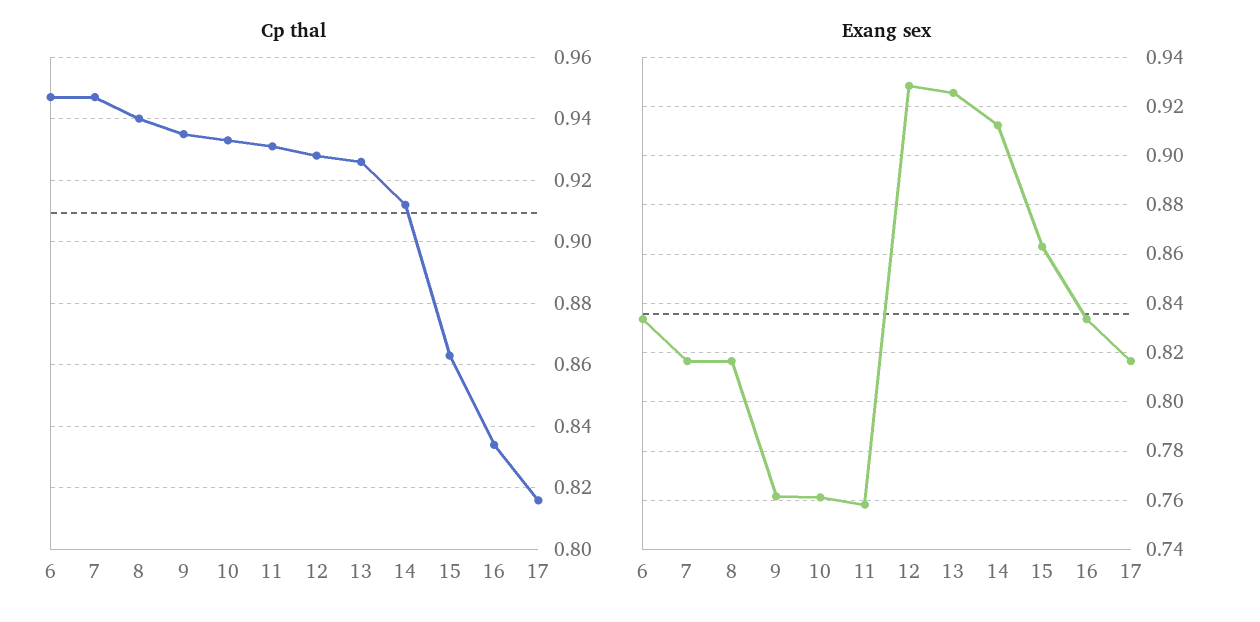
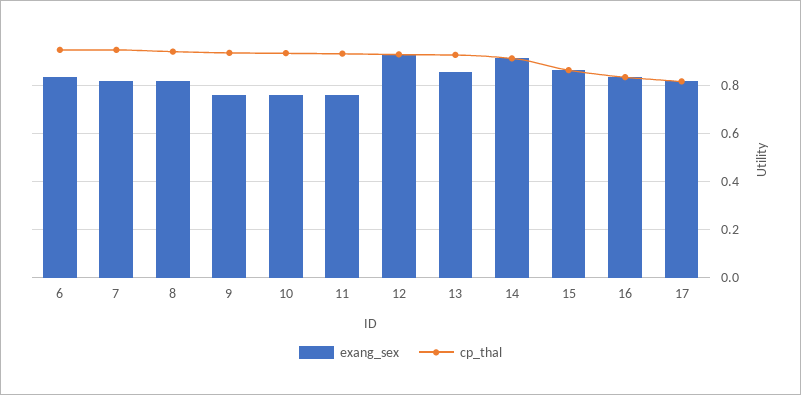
Exang sex, 13: 0.925 -> 0.85

